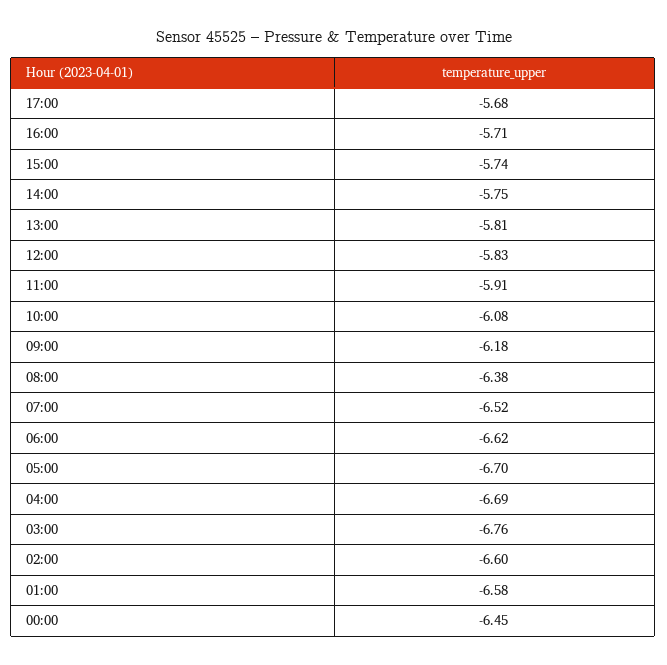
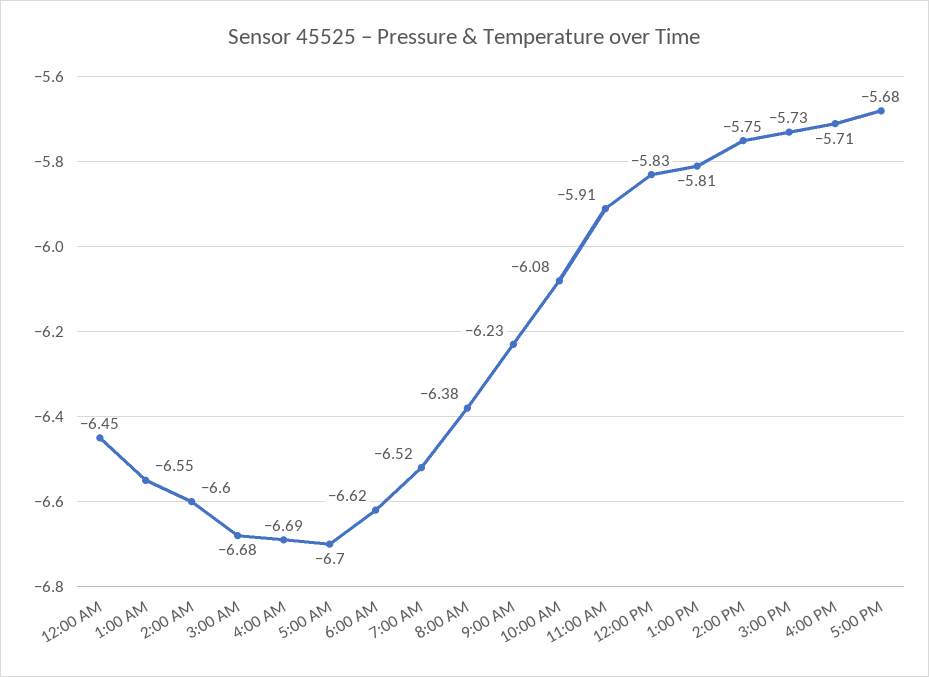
15:00: -5.74 -> -5.73
09:00: -6.18 -> -6.23
03:00: -6.76 -> -6.68
01:00: -6.58 -> -6.55

